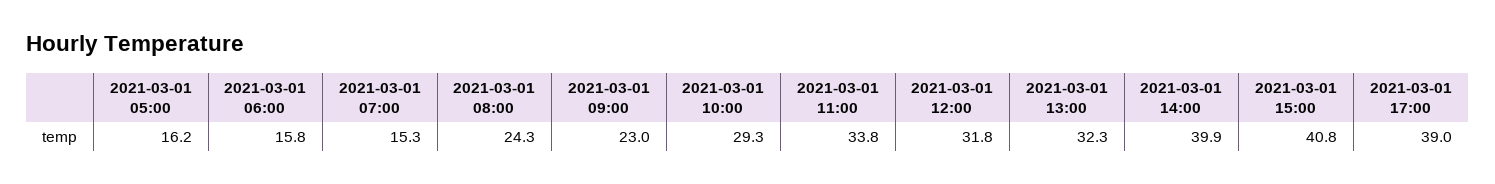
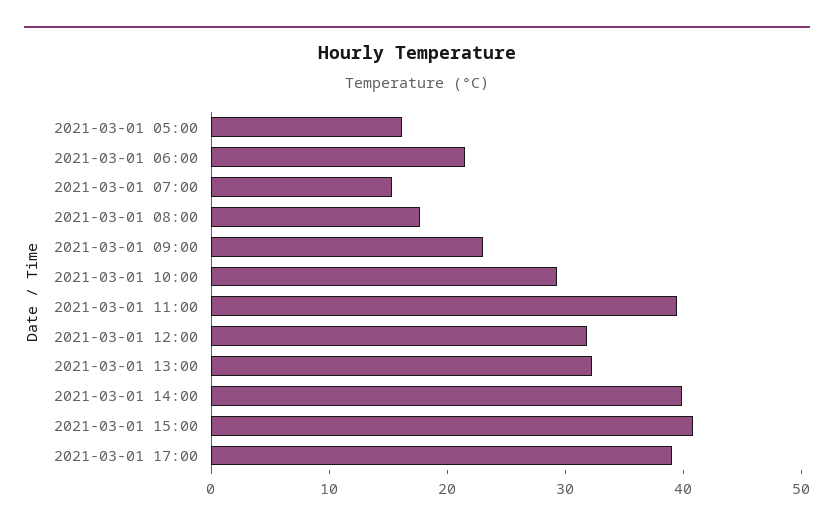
2021-03-01 06:00: 15.8 -> 22
2021-03-01 08:00: 24.3 -> 18
2021-03-01 11:00: 33.8 -> 40

